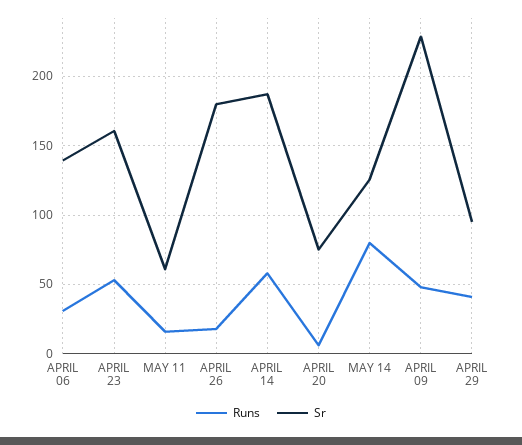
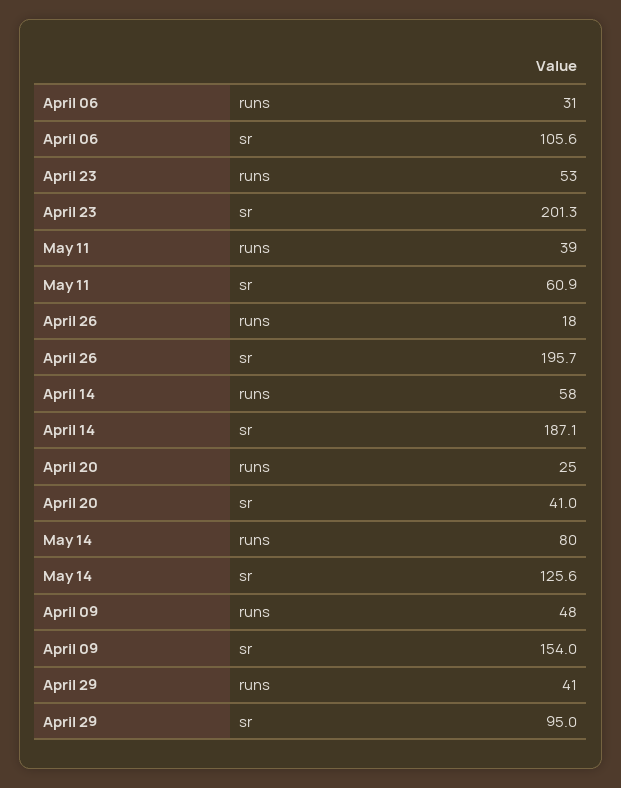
Sr, APRIL 06: 140 -> 105.6
Sr, APRIL 23: 160 -> 201.3
Runs, MAY 11: 15 -> 39
Sr, APRIL 26: 180 -> 195.7
Runs, APRIL 20: 5 -> 25
Sr, APRIL 20: 75 -> 41
Sr, APRIL 09: 230 -> 154

